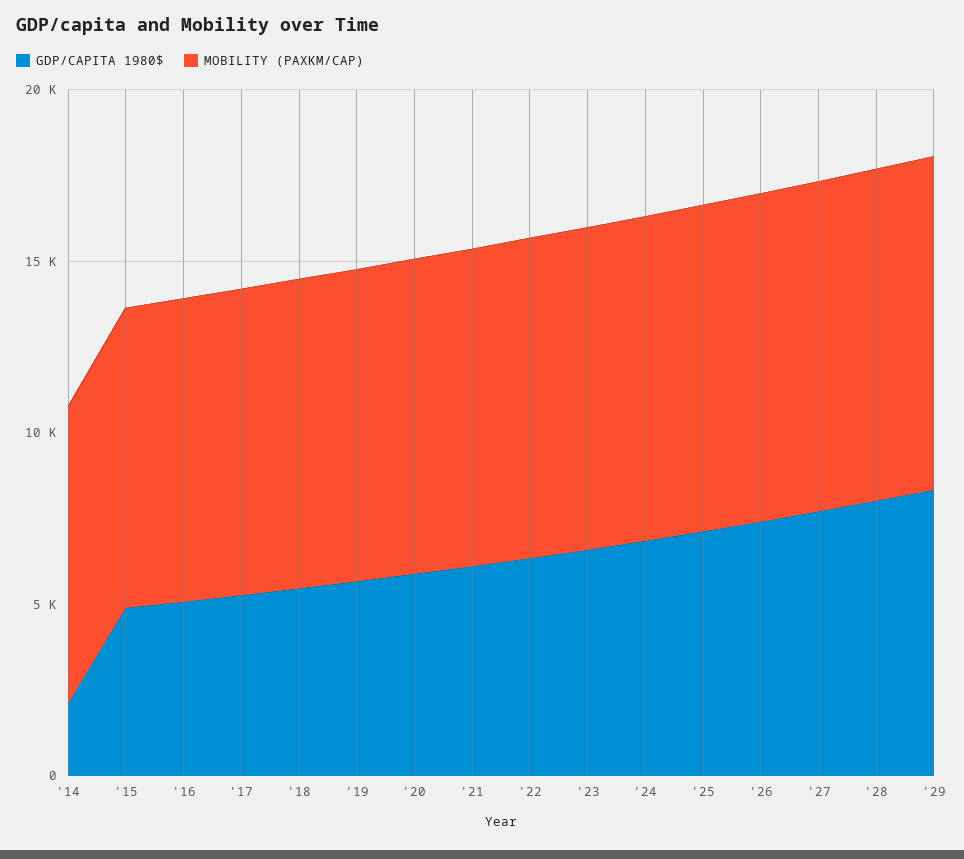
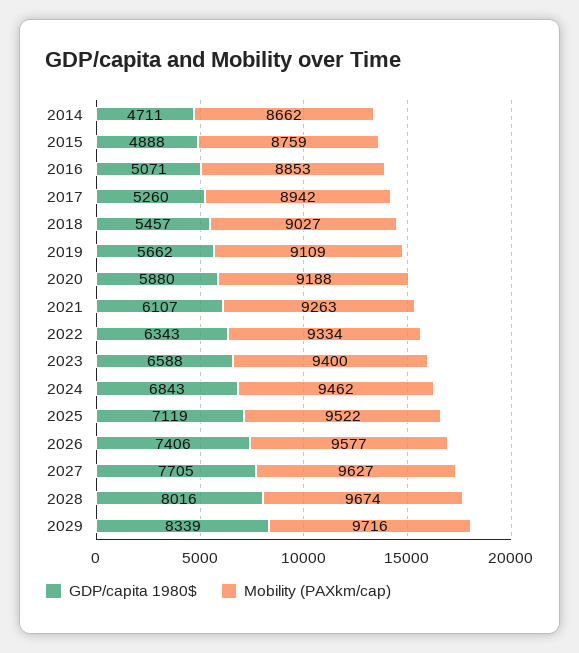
GDP/CAPITA 1980$, '14: 2000 -> 4711

